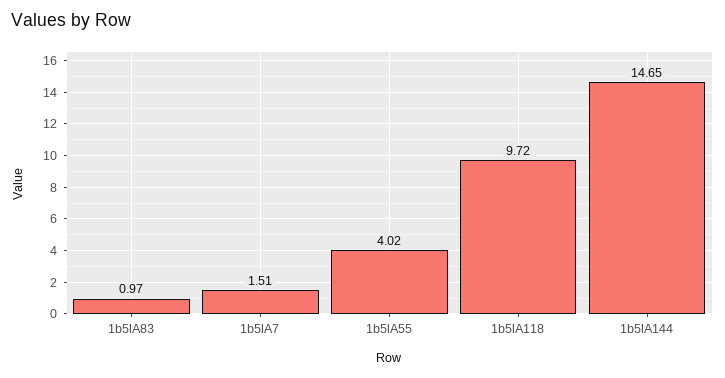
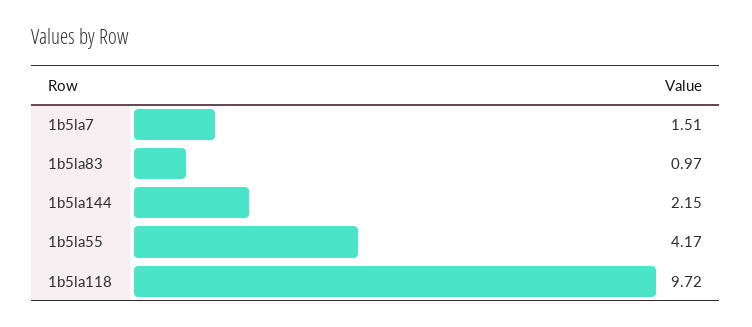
1b5lA55: 4.02 -> 4.17
1b5lA144: 14.65 -> 2.15

